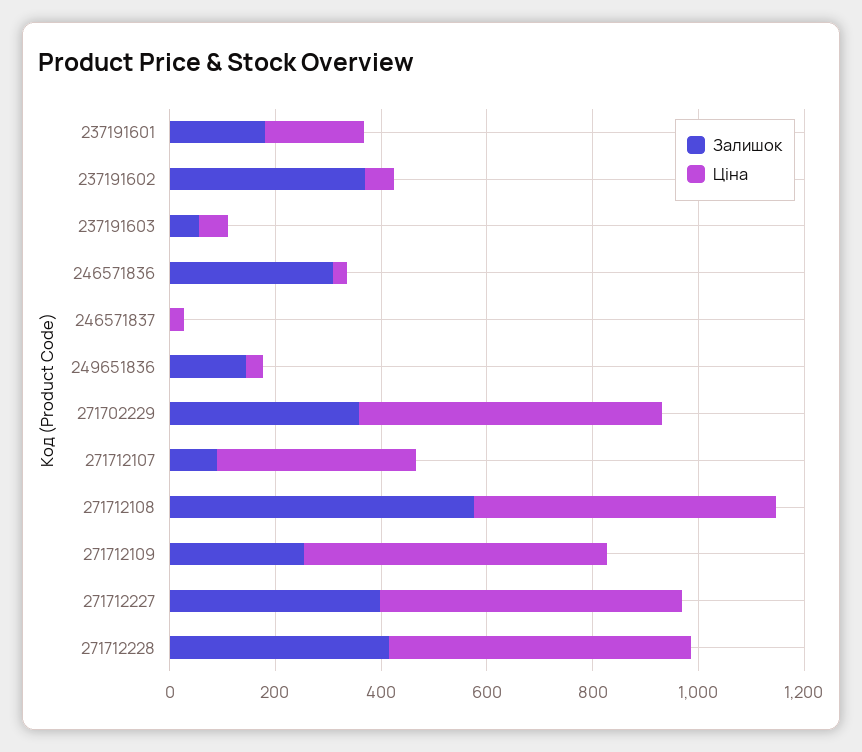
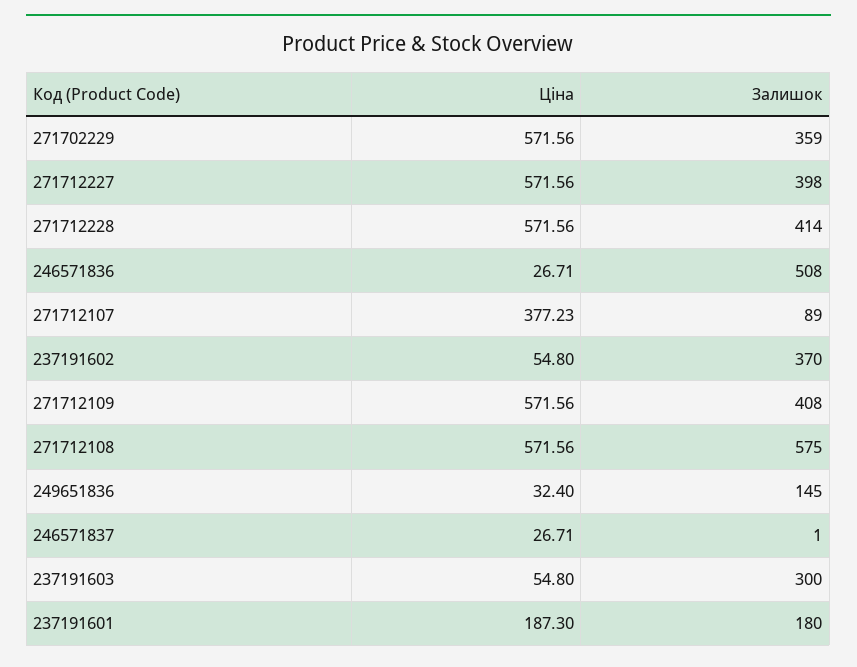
Залишок, 237191603: 50 -> 300
Залишок, 246571836: 300 -> 508
Залишок, 271712109: 250 -> 408

